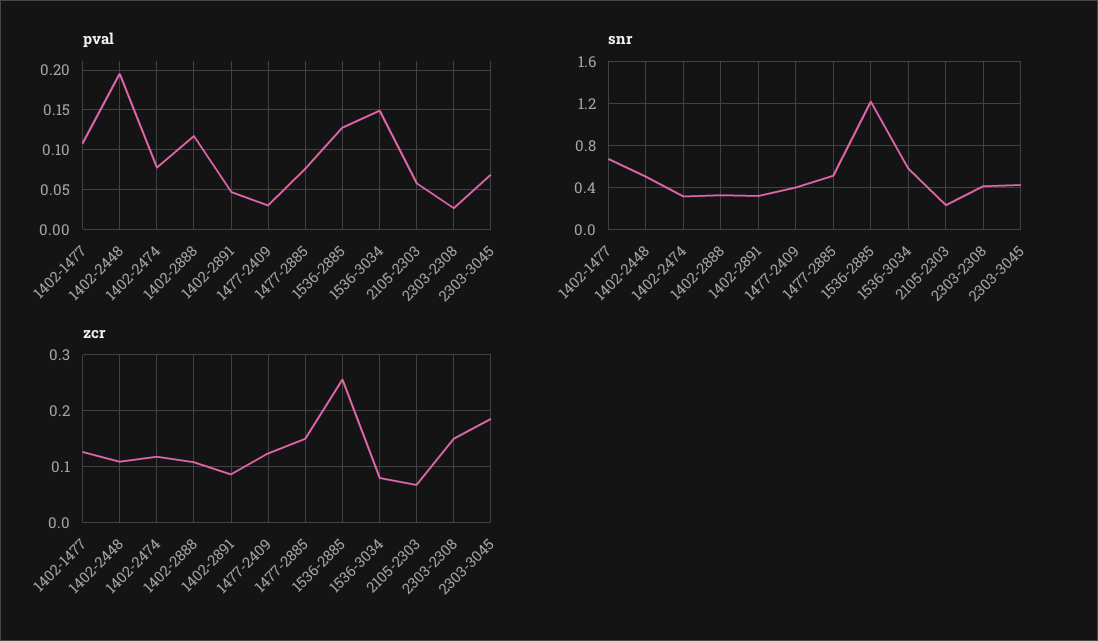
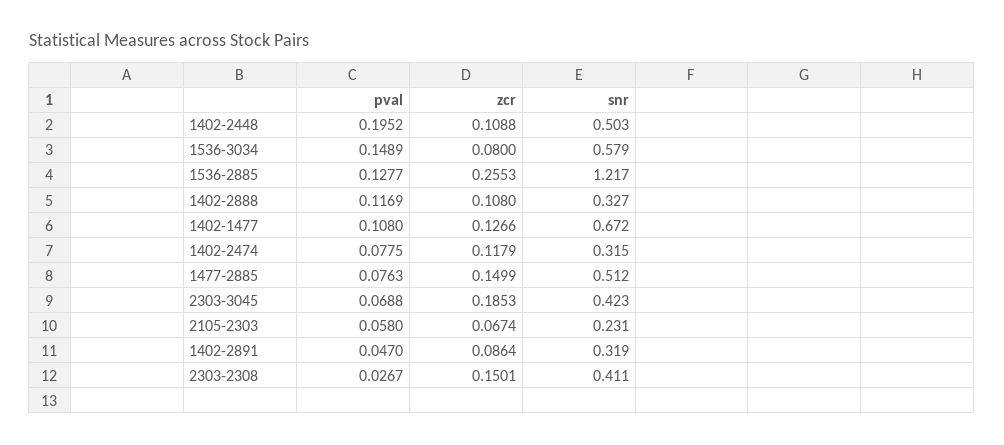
pval, 1477-2409: 0.03 -> none
snr, 1477-2409: 0.4 -> none
zcr, 1477-2409: 0.12 -> none

